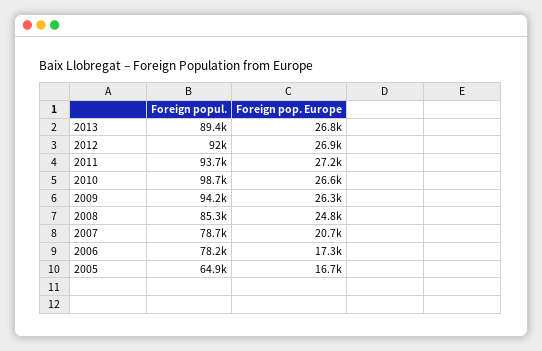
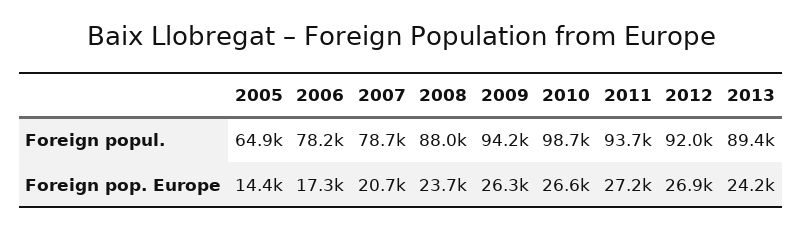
Foreign pop. Europe, 2013: 26800 -> 24200
Foreign popul., 2008: 85300 -> 88000
Foreign pop. Europe, 2008: 24800 -> 23700
Foreign pop. Europe, 2005: 16700 -> 14400

